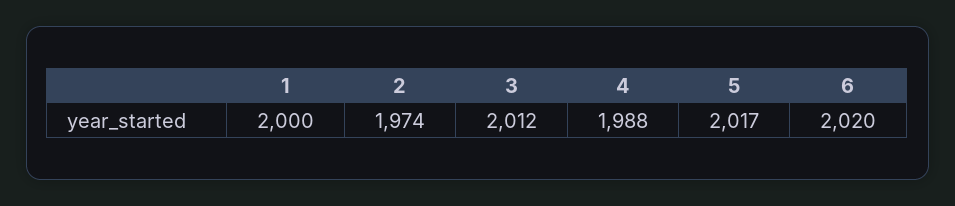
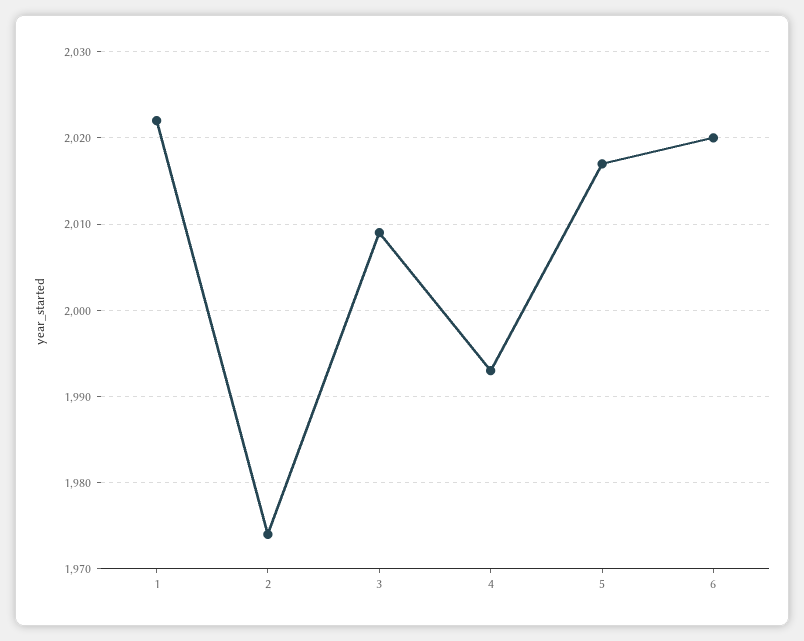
1: 2000 -> 2022
3: 2012 -> 2009
4: 1988 -> 1993

